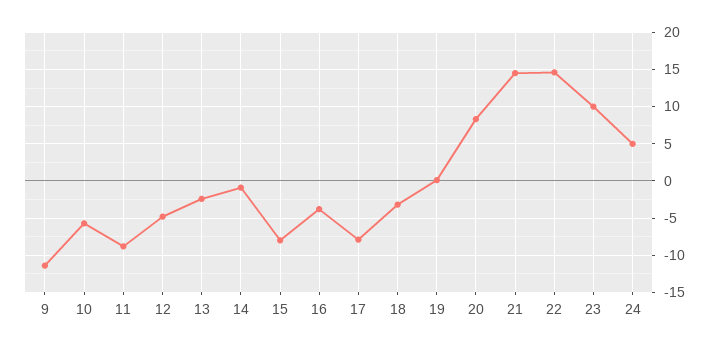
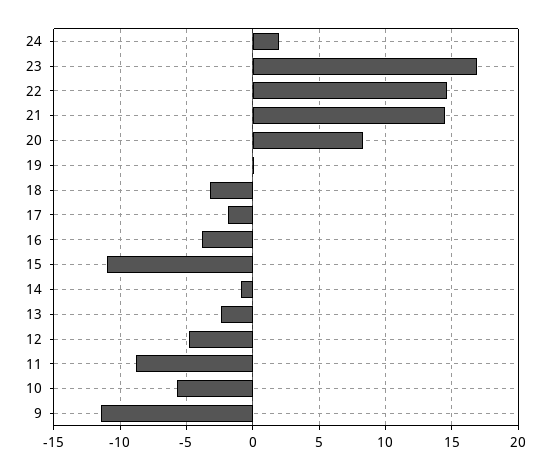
15: -8 -> -11
17: -8 -> -2
23: 10 -> 17
24: 5 -> 2

